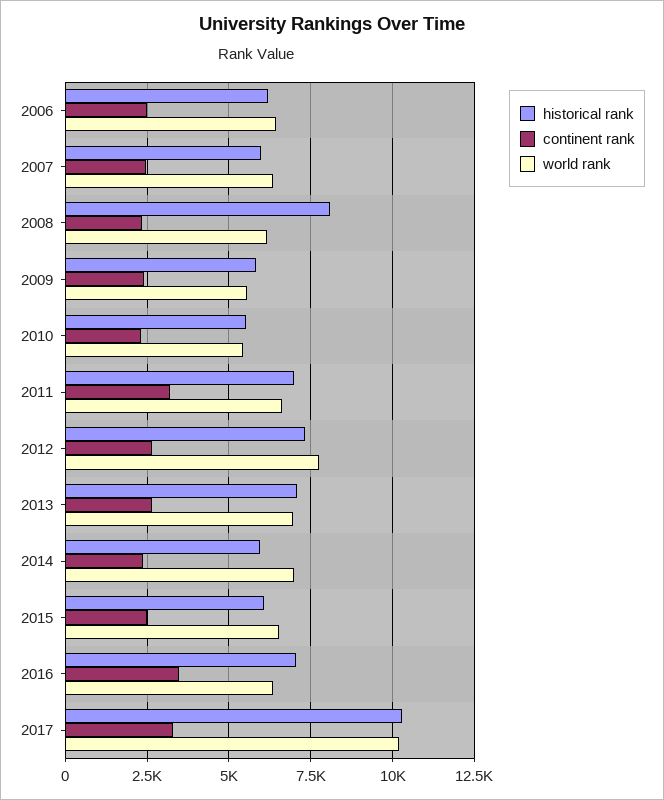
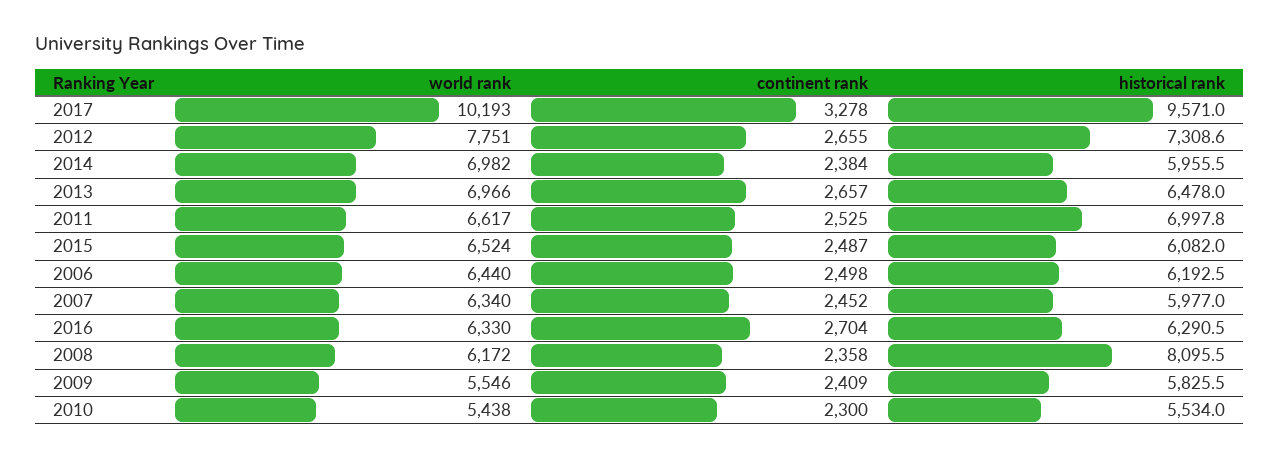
continent rank, 2011: 3250 -> 2525
historical rank, 2013: 7000 -> 6478
historical rank, 2016: 7000 -> 6290.5
continent rank, 2016: 3500 -> 2704
historical rank, 2017: 10250 -> 9571

